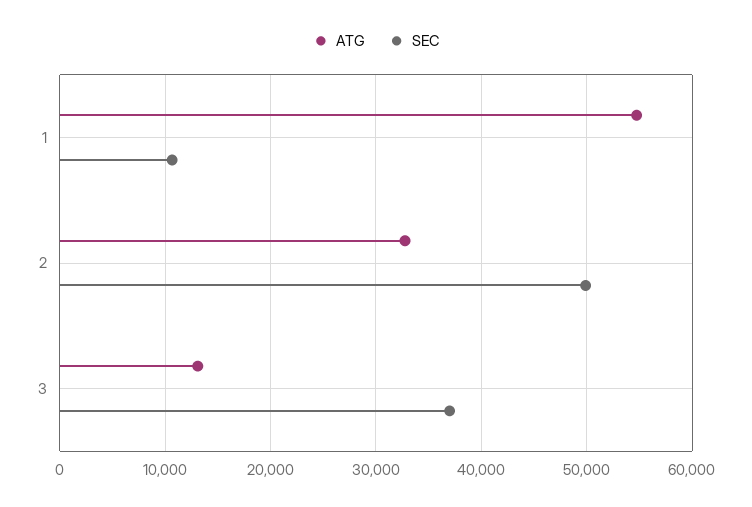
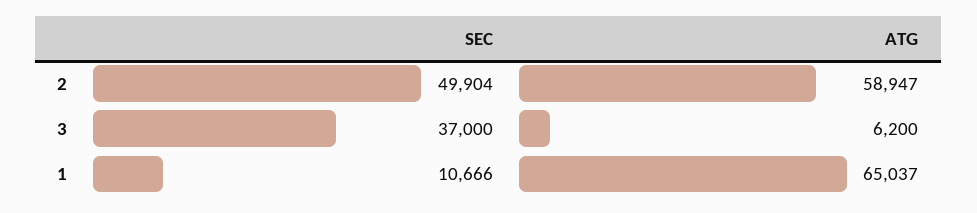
ATG, 1: 55000 -> 65037
ATG, 2: 33000 -> 58947
ATG, 3: 13000 -> 6200

